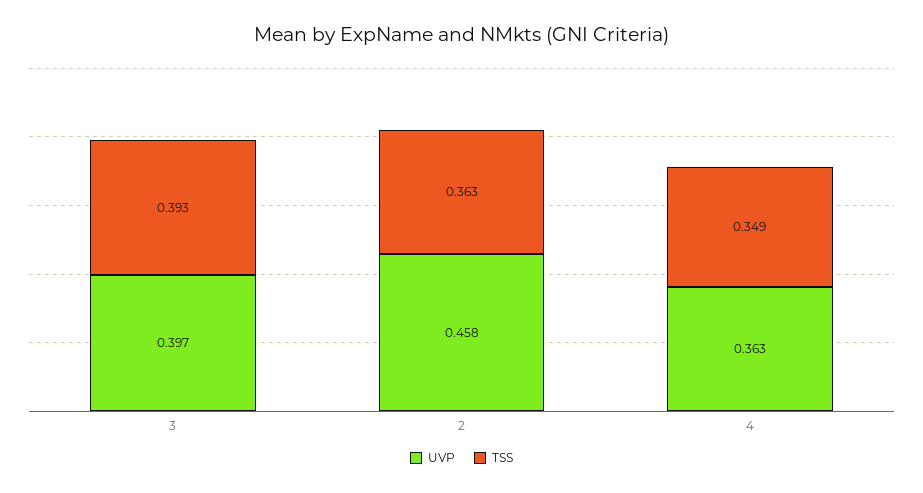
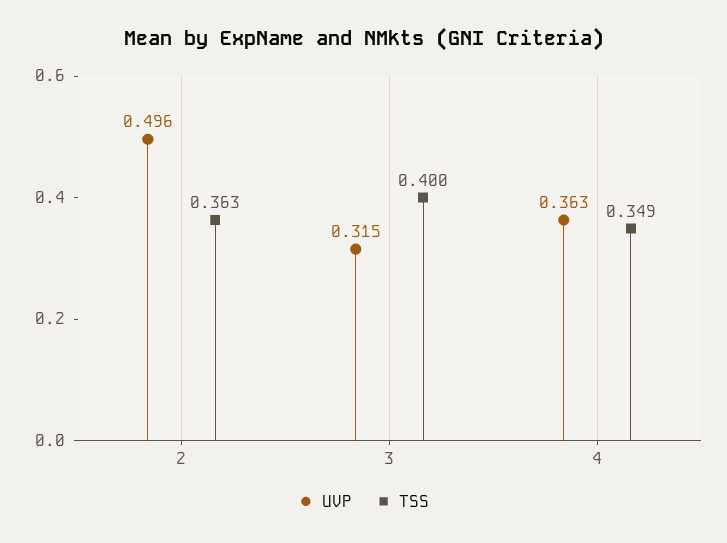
UVP, 3: 0.397 -> 0.315
TSS, 3: 0.393 -> 0.4
UVP, 2: 0.458 -> 0.496

